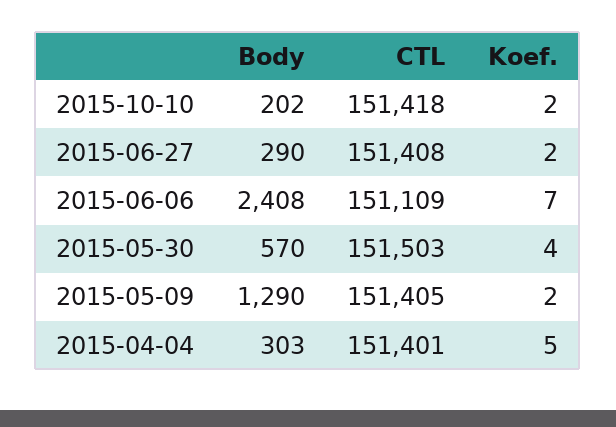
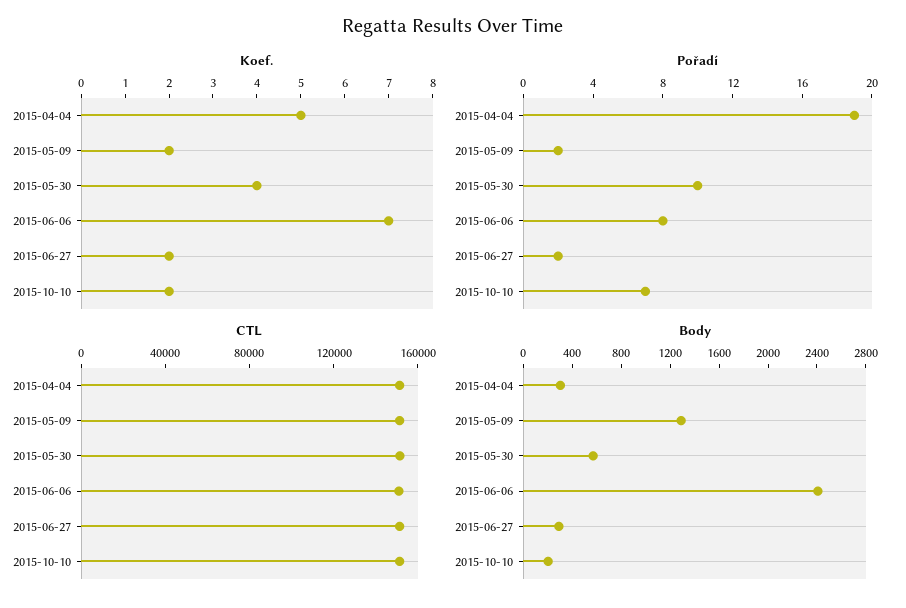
Pořadí, 2015-04-04: none -> 19
Pořadí, 2015-05-09: none -> 2
Pořadí, 2015-05-30: none -> 10
Pořadí, 2015-06-06: none -> 8
Pořadí, 2015-06-27: none -> 2
Pořadí, 2015-10-10: none -> 7

